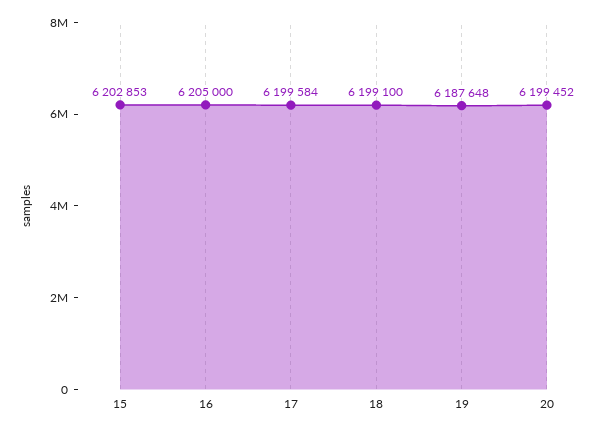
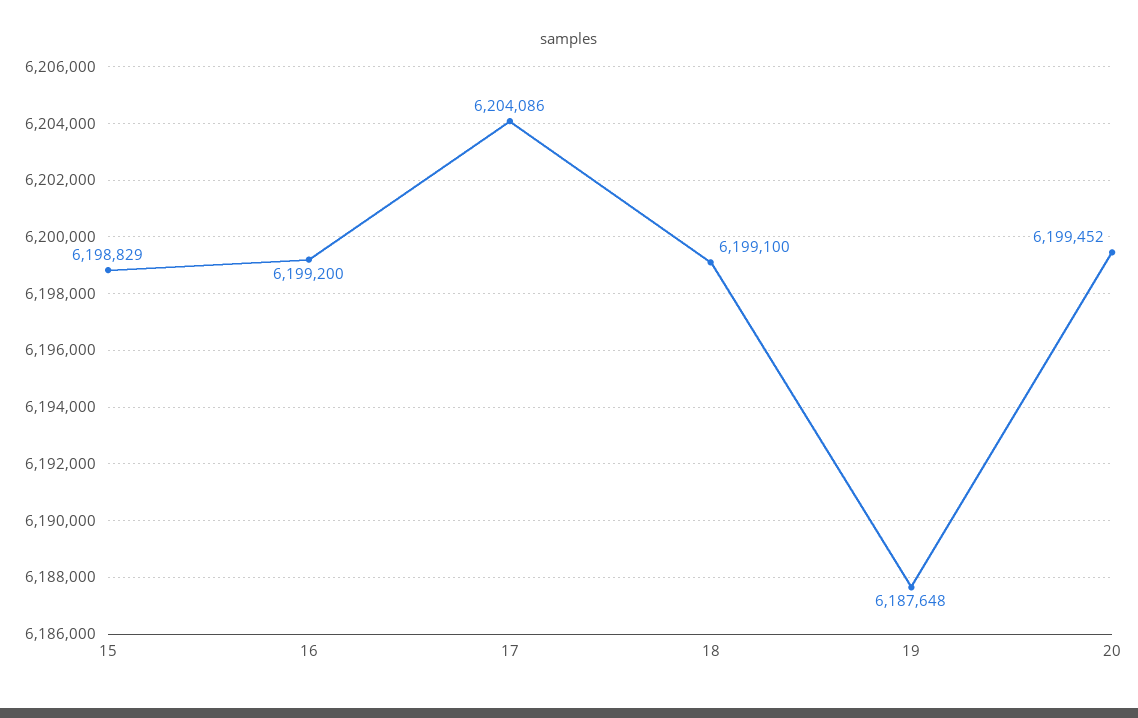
15: 6202853 -> 6198829
16: 6205000 -> 6199200
17: 6199584 -> 6204086

